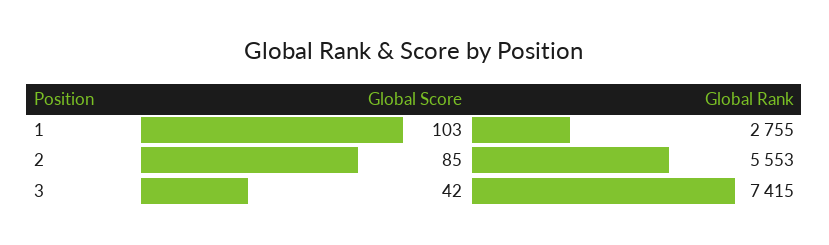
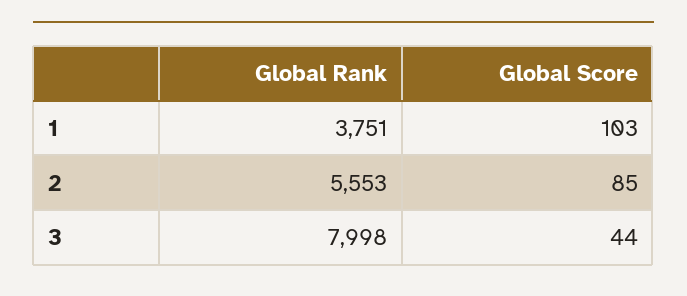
Global Rank, 1: 2755 -> 3751
Global Score, 3: 42 -> 44
Global Rank, 3: 7415 -> 7998

